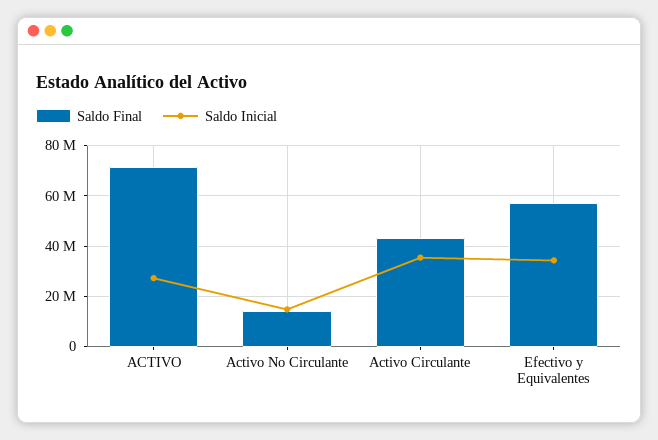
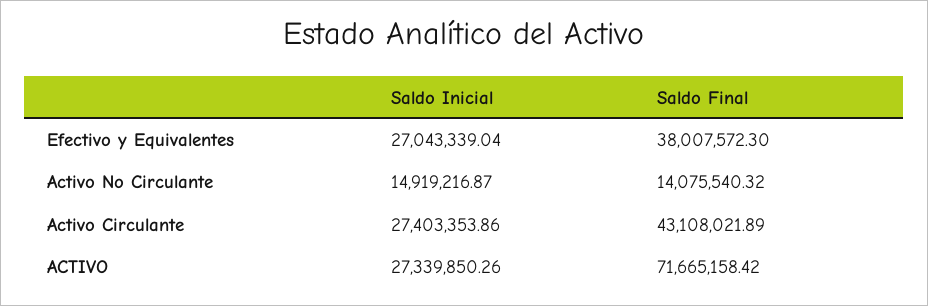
Saldo Inicial, Activo Circulante: 35000000 -> 27403353.86
Saldo Final, Efectivo y Equivalentes: 57500000 -> 38007572.3
Saldo Inicial, Efectivo y Equivalentes: 35000000 -> 27043339.04

